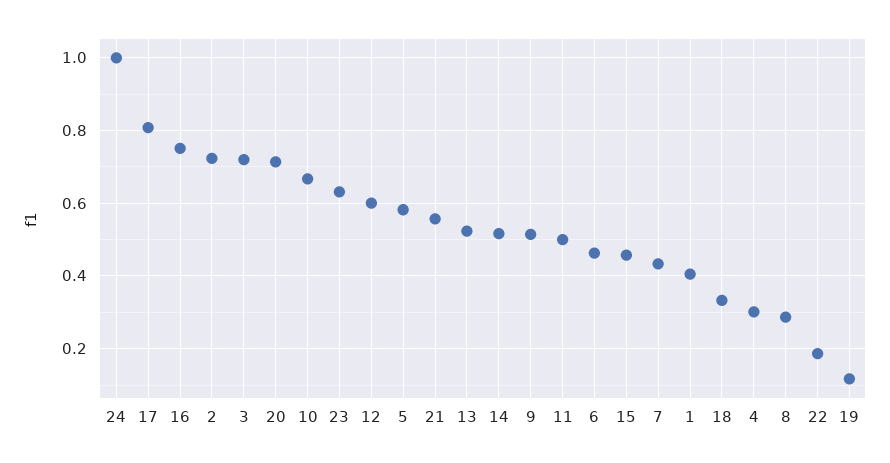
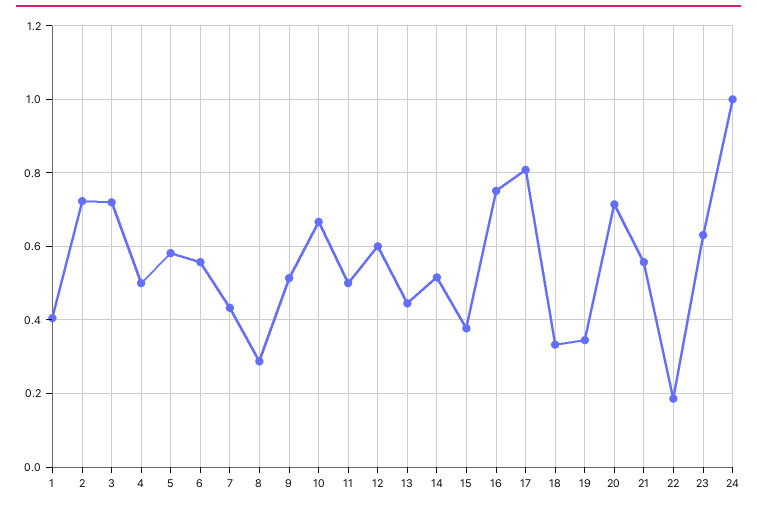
13: 0.52 -> 0.44
6: 0.46 -> 0.56
15: 0.46 -> 0.38
4: 0.3 -> 0.5
19: 0.12 -> 0.34

